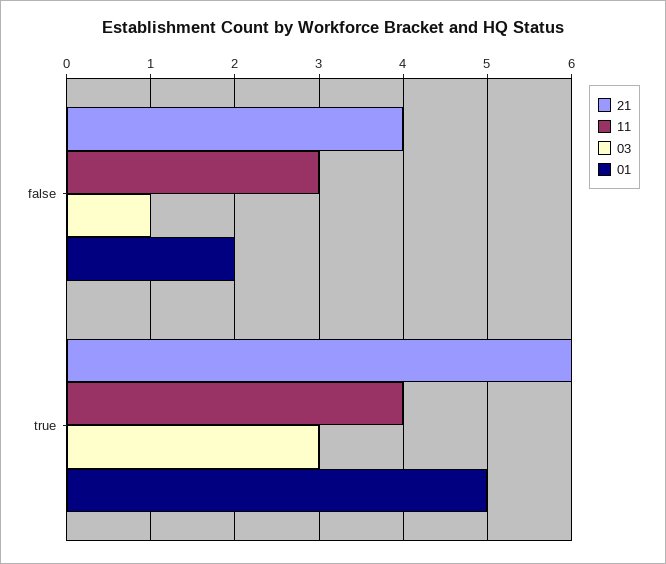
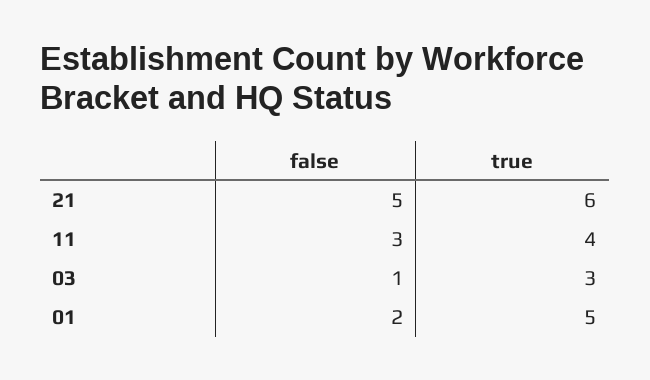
21, false: 4 -> 5

